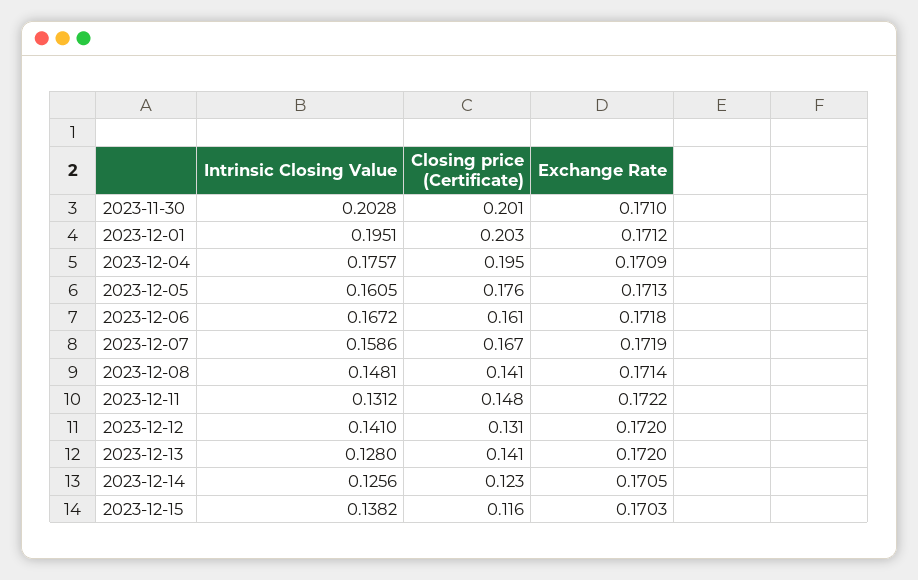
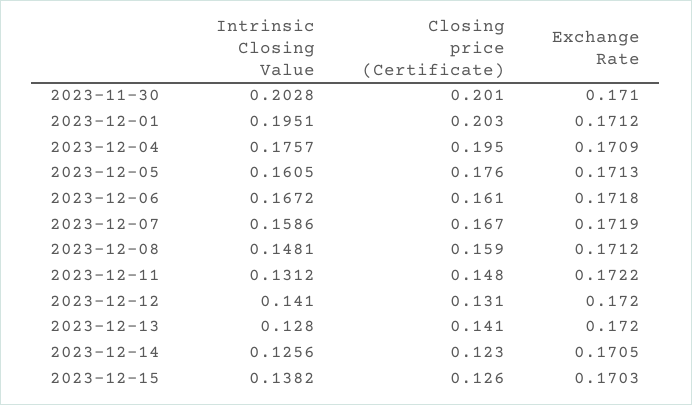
Closing price (Certificate), 2023-12-08: 0.141 -> 0.159
Exchange Rate, 2023-12-08: 0.1714 -> 0.1712
Closing price (Certificate), 2023-12-15: 0.116 -> 0.126

